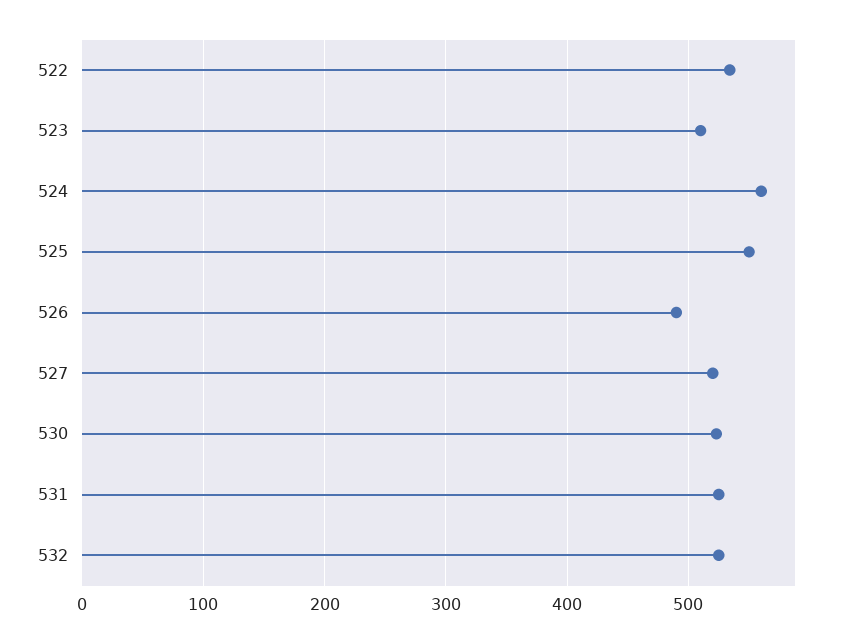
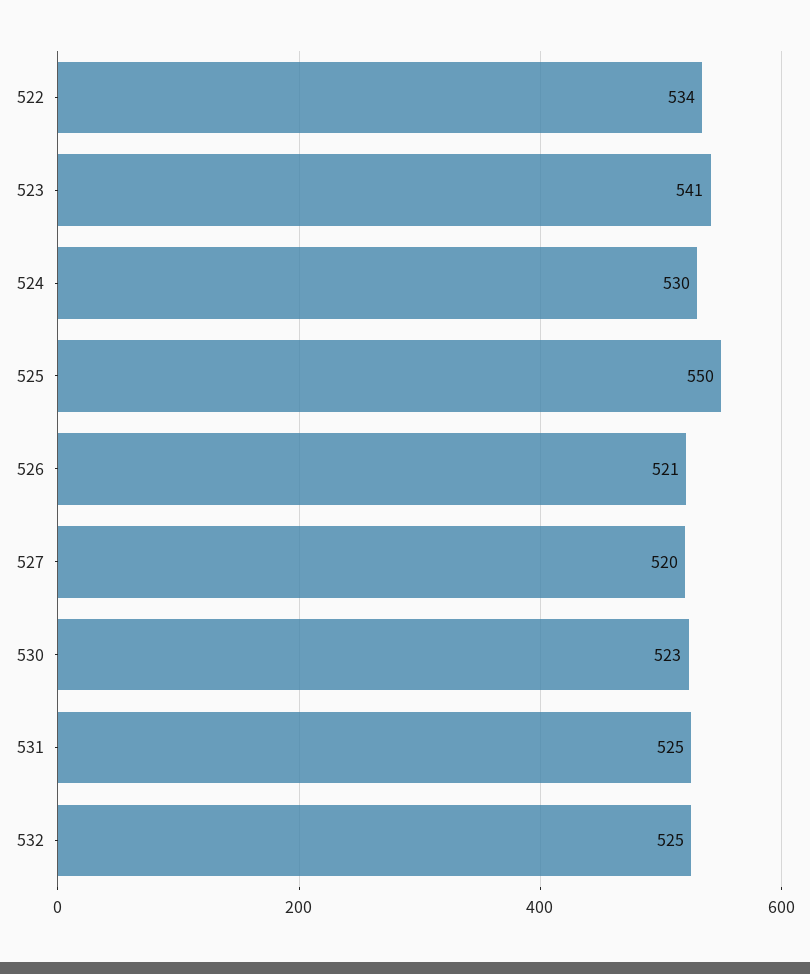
523: 510 -> 541
524: 560 -> 530
526: 490 -> 521

